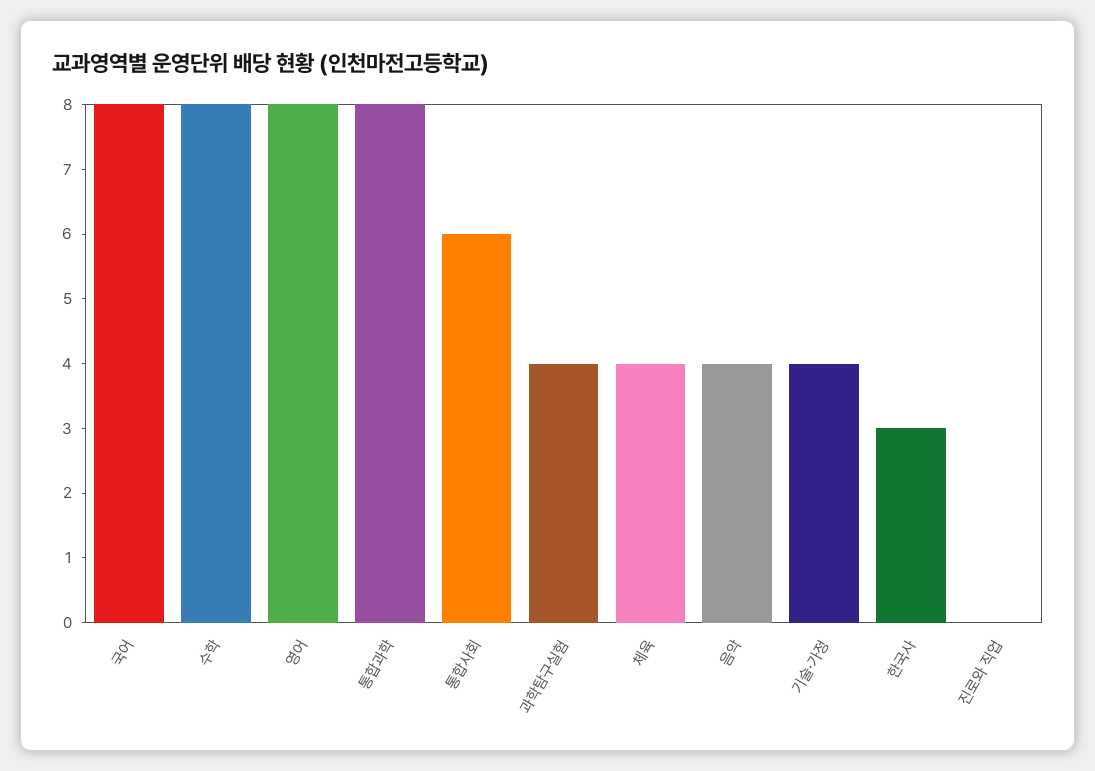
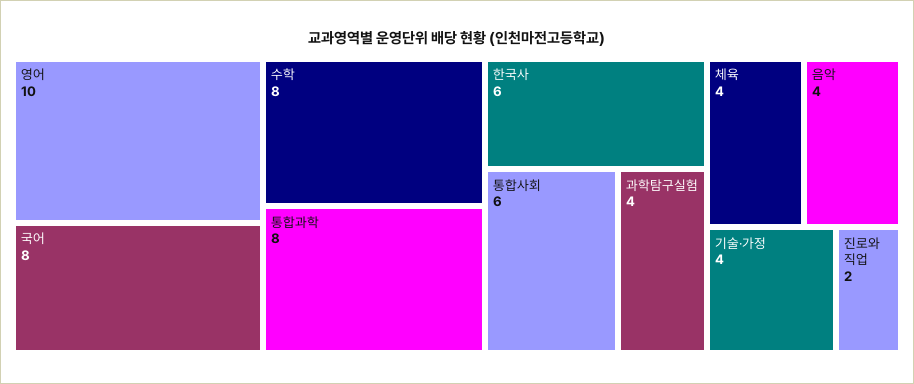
영어: 8 -> 10
한국사: 3 -> 6
진로와 직업: 0 -> 2

